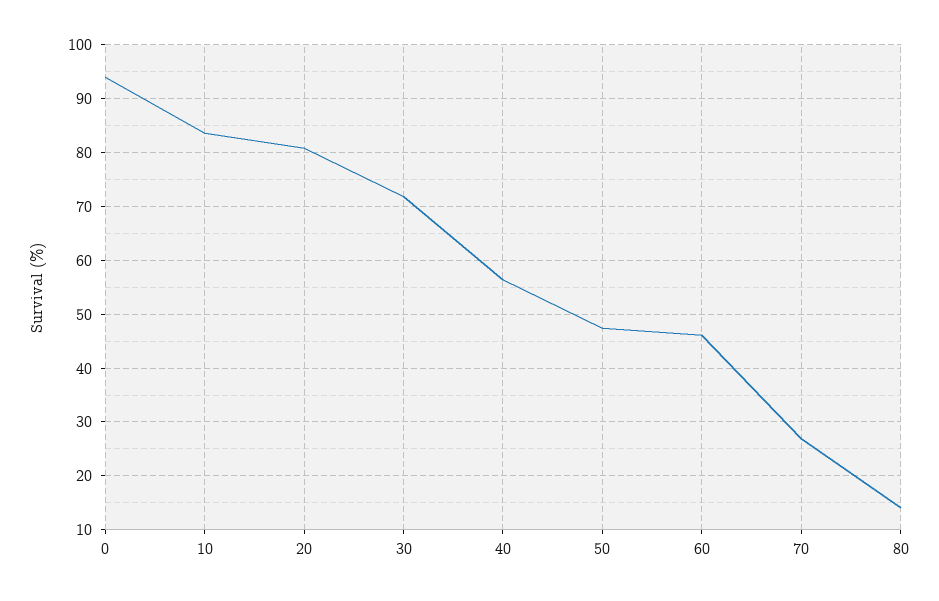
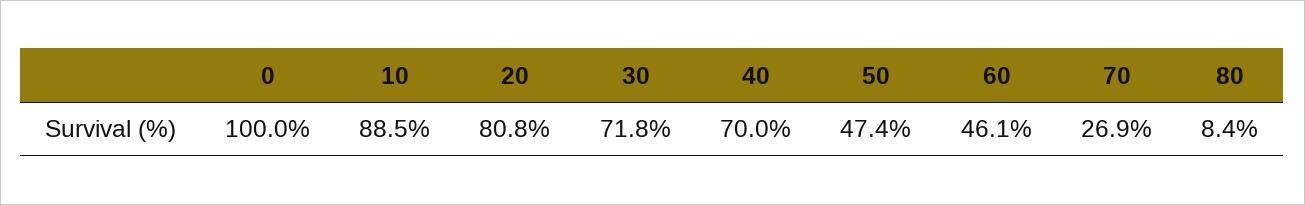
0: 94 -> 100
10: 84 -> 88.5
40: 56 -> 70
80: 14 -> 8.4

